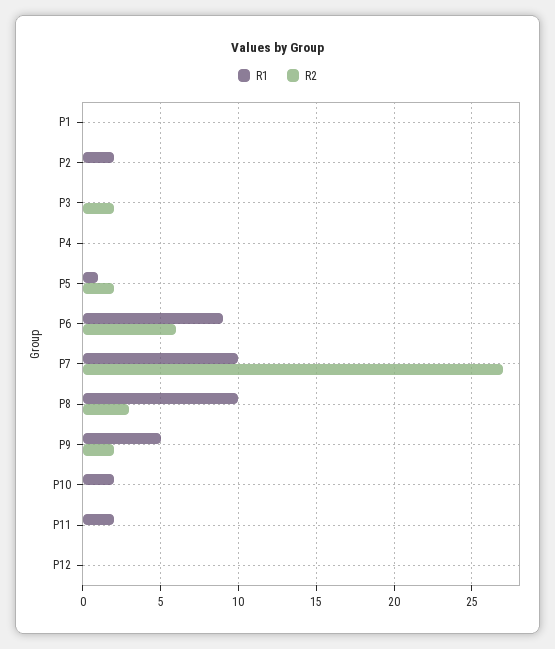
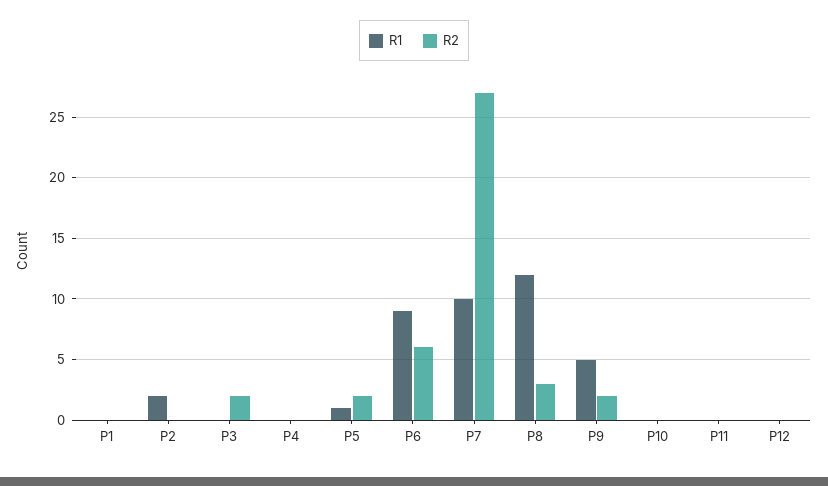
R1, P8: 10 -> 12
R1, P10: 2 -> 0
R1, P11: 2 -> 0

